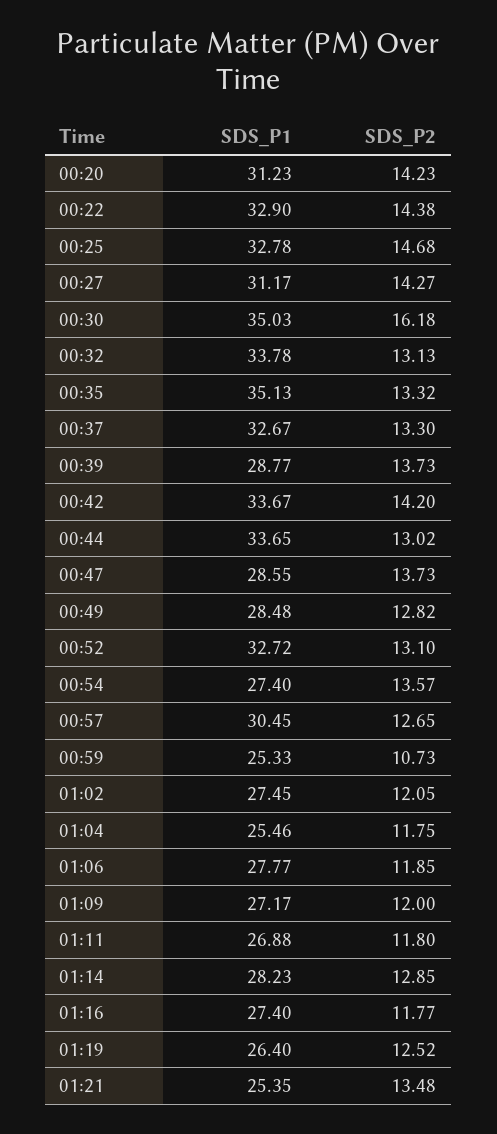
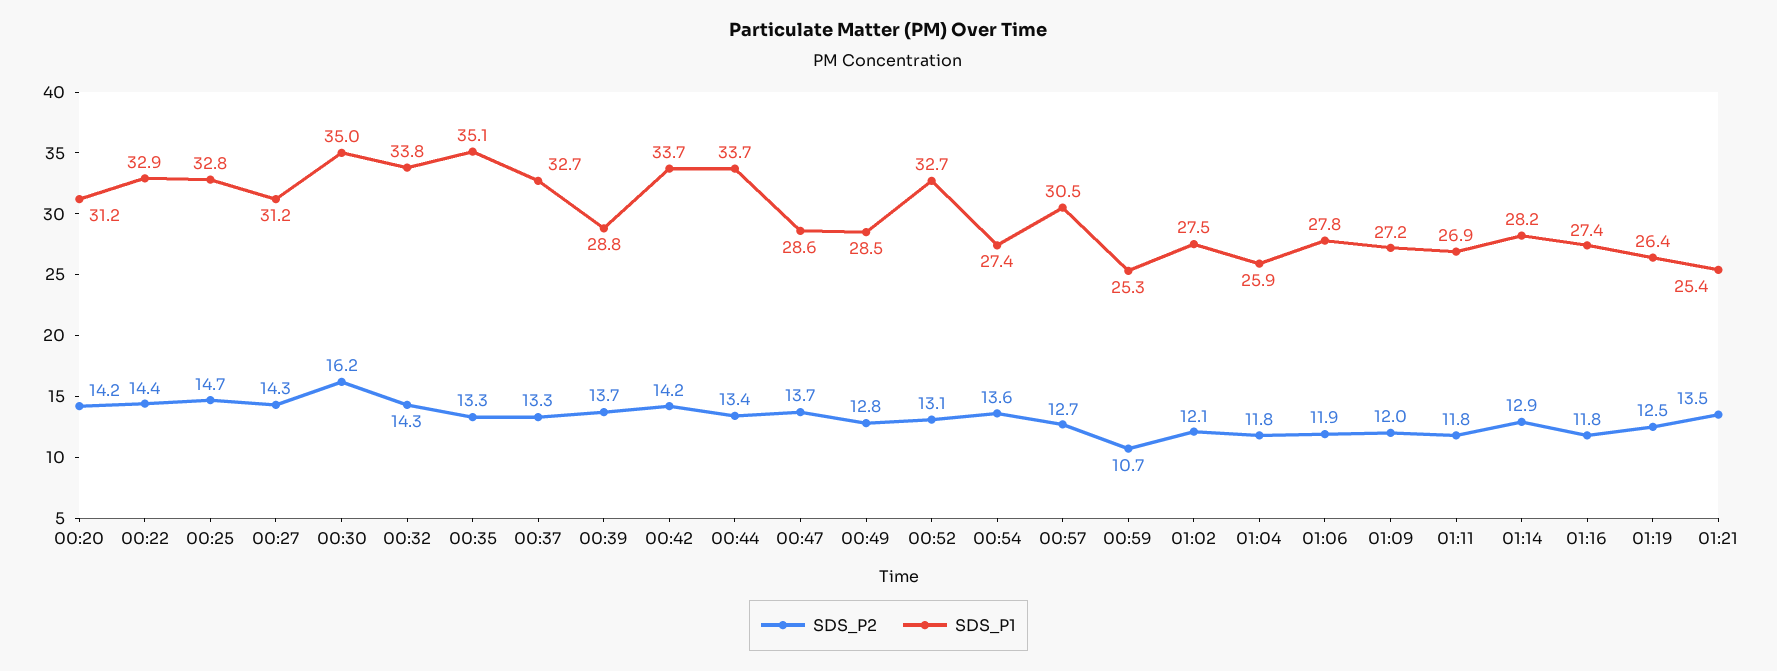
SDS_P2, 00:32: 13.13 -> 14.3
SDS_P2, 00:44: 13.02 -> 13.4
SDS_P1, 01:04: 25.46 -> 25.9

